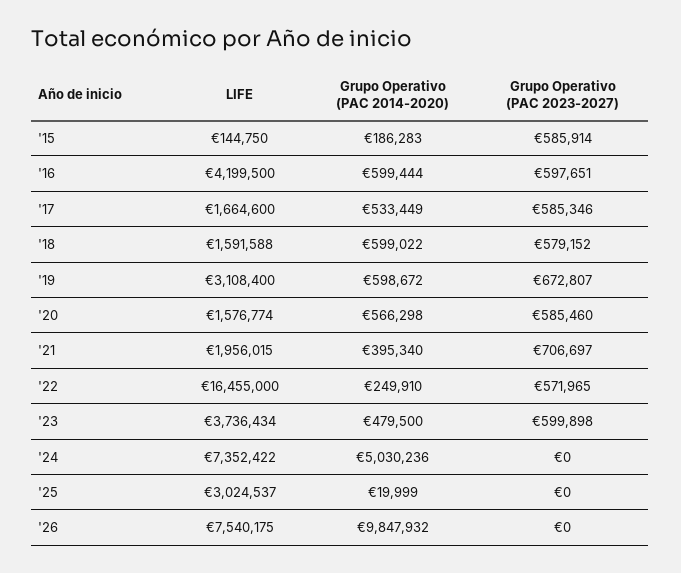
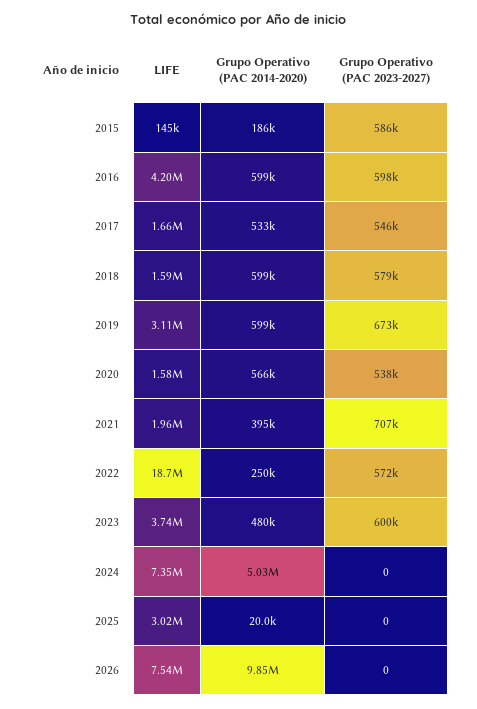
Grupo Operativo (PAC 2023-2027), '17: 585346 -> 546000
Grupo Operativo (PAC 2023-2027), '20: 585460 -> 538000
LIFE, '22: 16455000 -> 18700000

